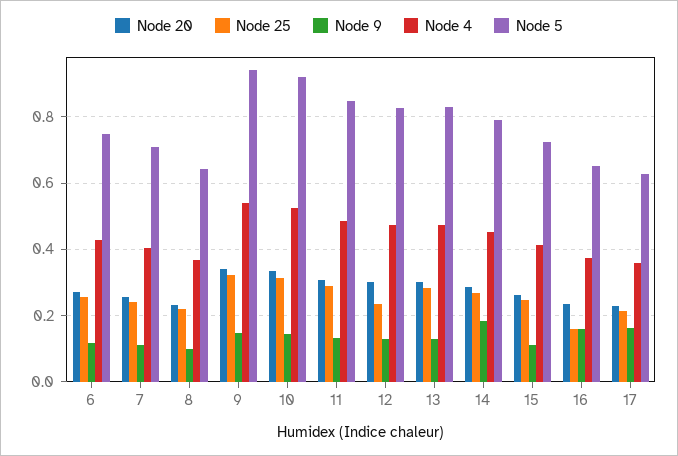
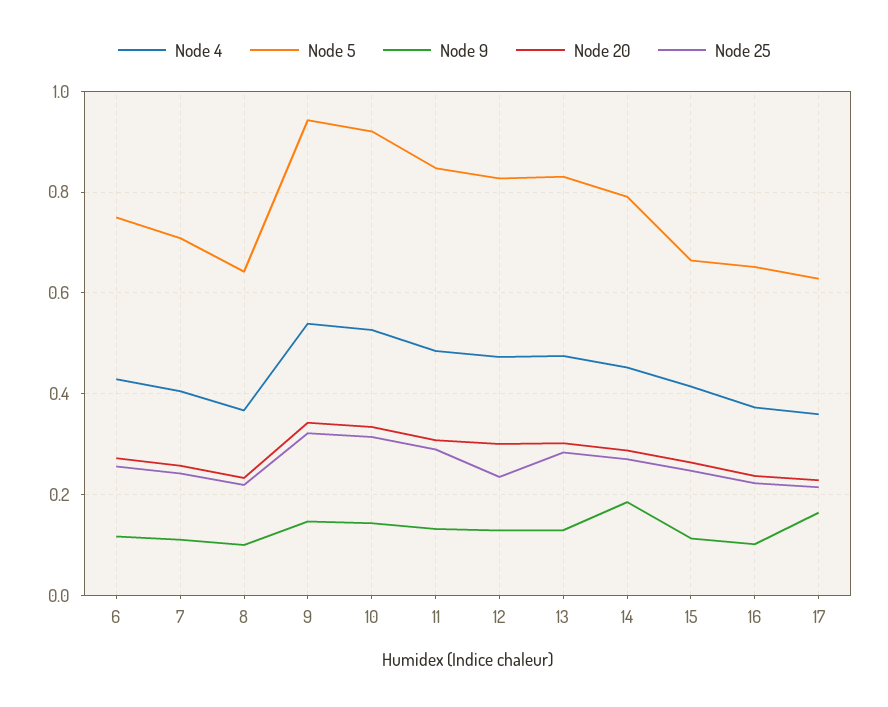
Node 5, 15: 0.72 -> 0.66
Node 25, 16: 0.16 -> 0.22
Node 9, 16: 0.16 -> 0.1

